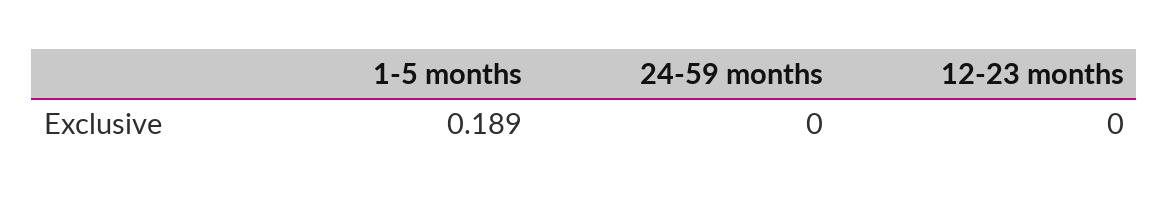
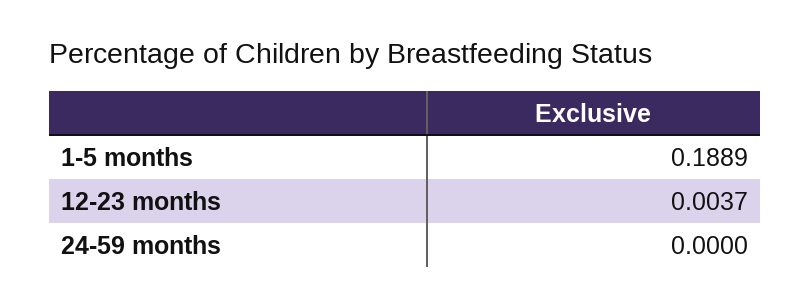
12-23 months: 0 -> 0.0037

